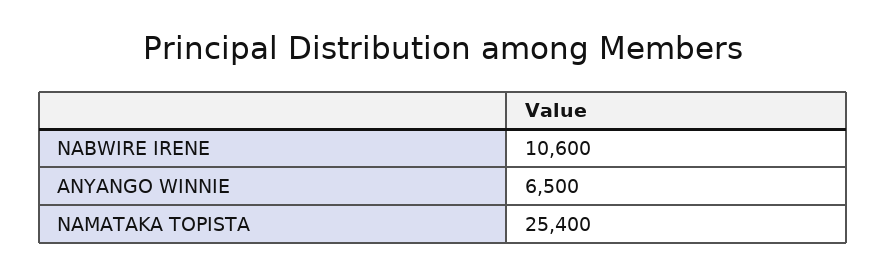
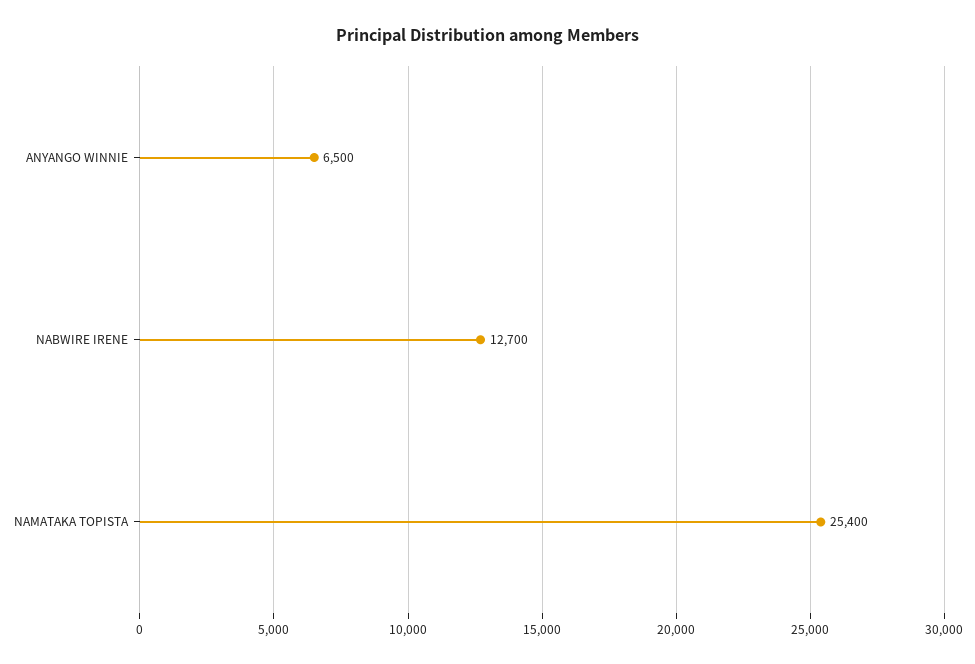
NABWIRE IRENE: 10600 -> 12700

